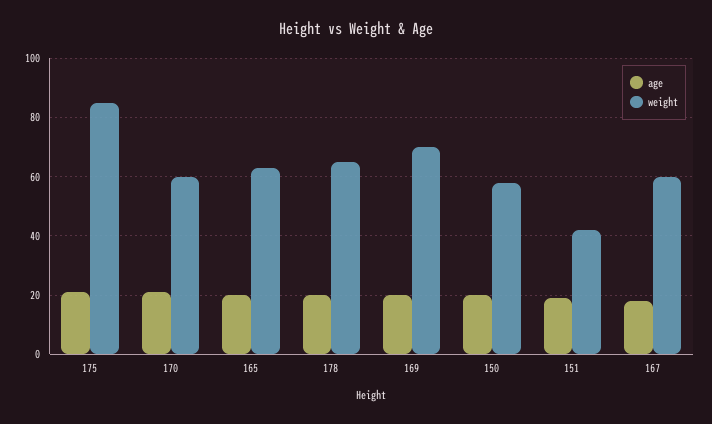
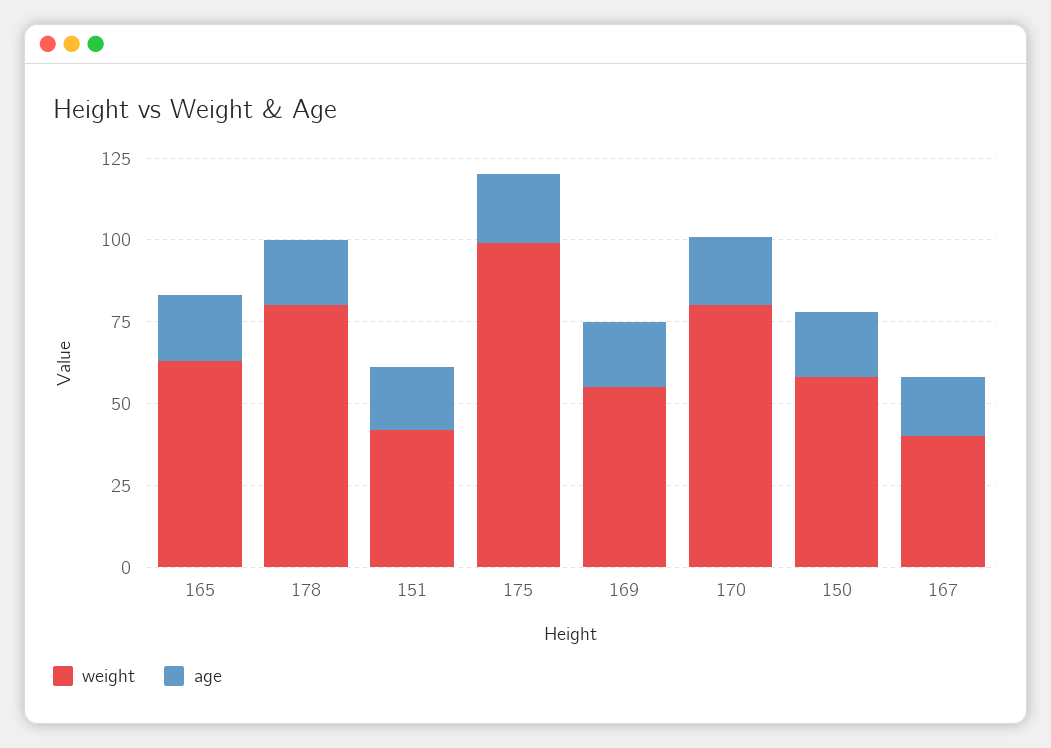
weight, 175: 85 -> 100
weight, 170: 60 -> 80
weight, 178: 65 -> 80
weight, 169: 70 -> 55
weight, 167: 60 -> 40

